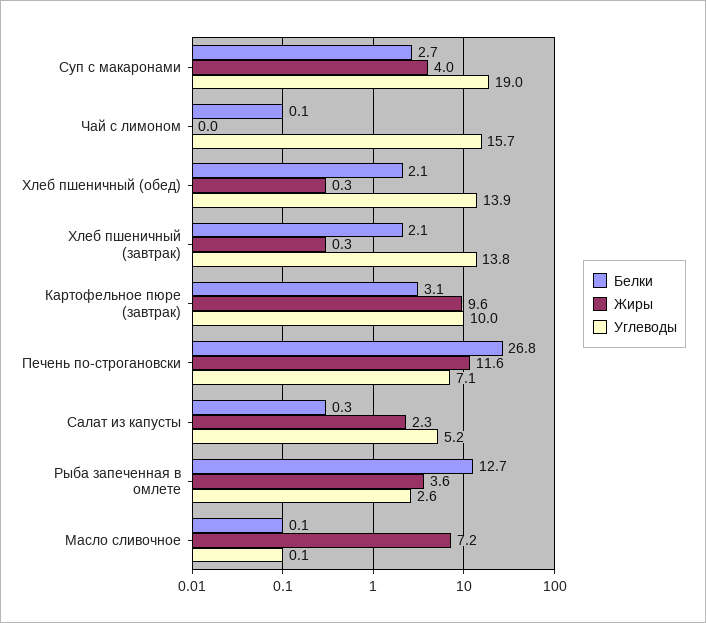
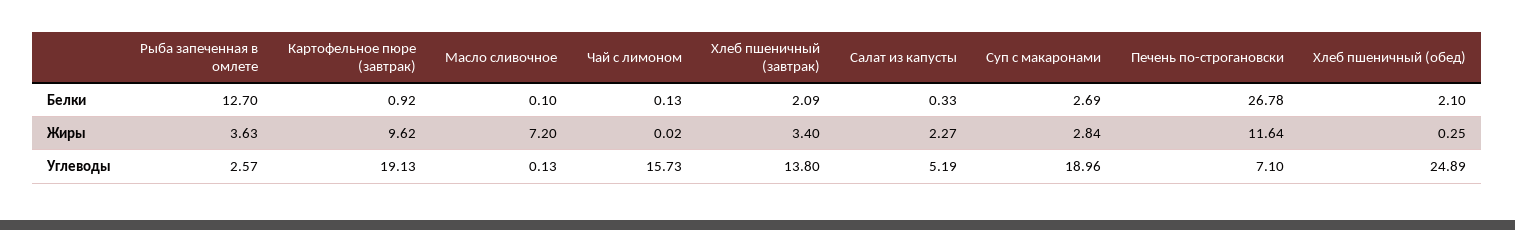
Жиры, Суп с макаронами: 4 -> 2.84
Углеводы, Хлеб пшеничный (обед): 13.9 -> 24.89
Жиры, Хлеб пшеничный (завтрак): 0.3 -> 3.4
Белки, Картофельное пюре (завтрак): 3.1 -> 0.92
Углеводы, Картофельное пюре (завтрак): 10 -> 19.13

